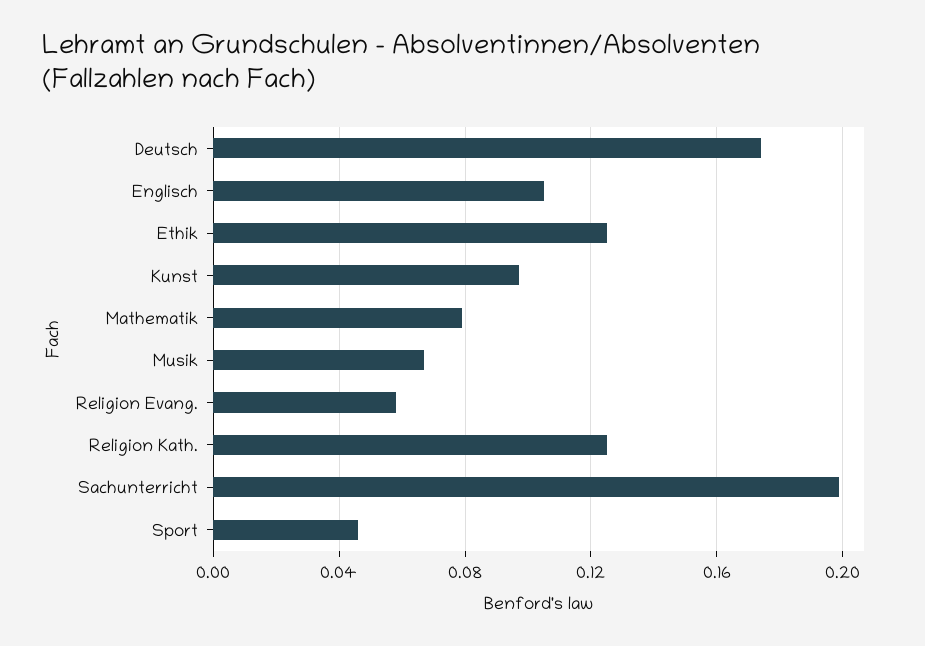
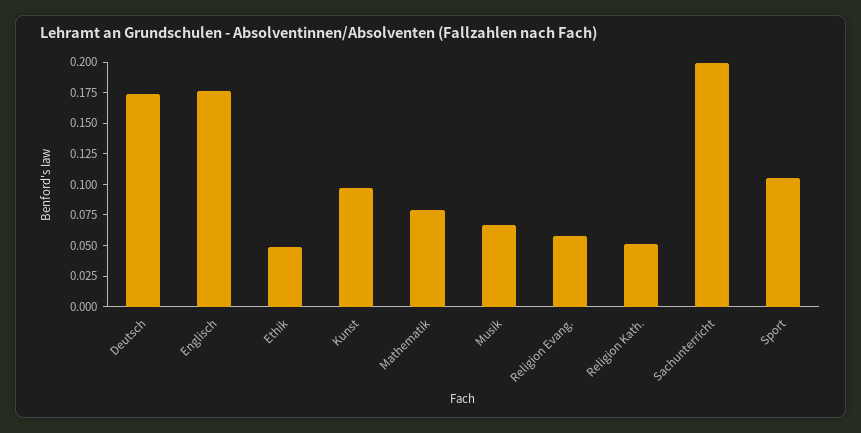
Englisch: 0.105 -> 0.175
Ethik: 0.125 -> 0.05
Religion Kath.: 0.125 -> 0.05
Sport: 0.045 -> 0.1

